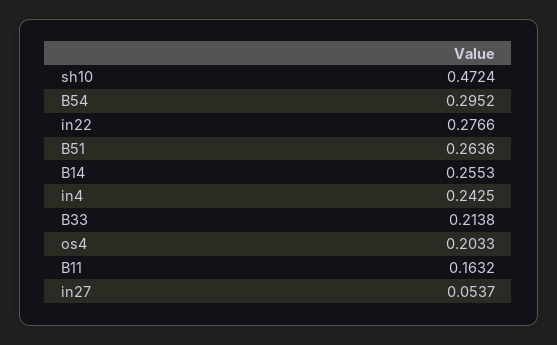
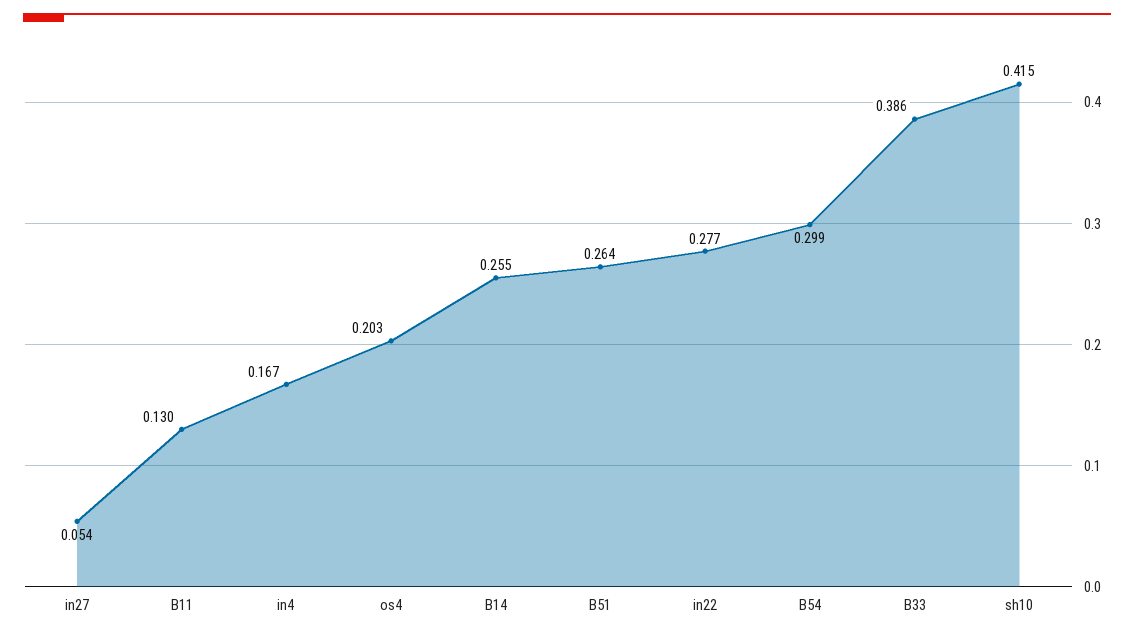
sh10: 0.4724 -> 0.415
B54: 0.2952 -> 0.299
in4: 0.2425 -> 0.167
B33: 0.2138 -> 0.386
B11: 0.1632 -> 0.13

